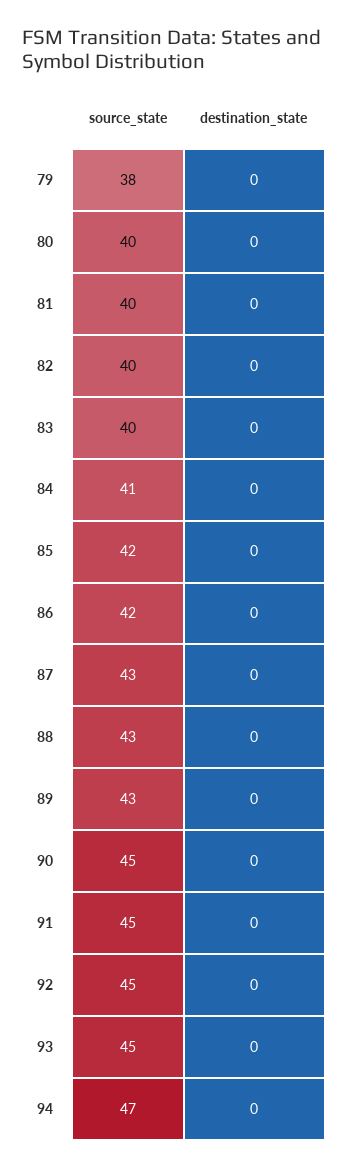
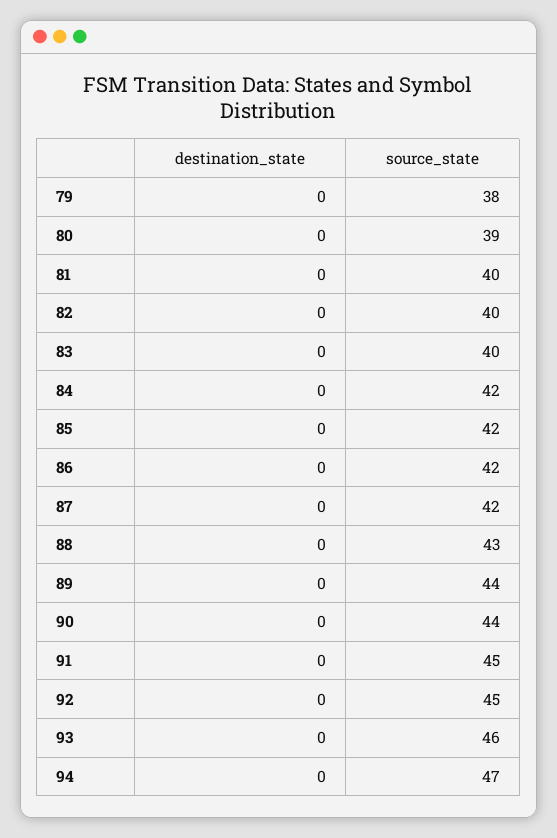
source_state, 80: 40 -> 39
source_state, 84: 41 -> 42
source_state, 87: 43 -> 42
source_state, 89: 43 -> 44
source_state, 90: 45 -> 44
source_state, 93: 45 -> 46

